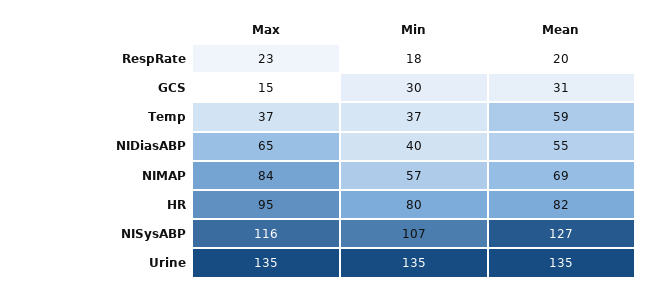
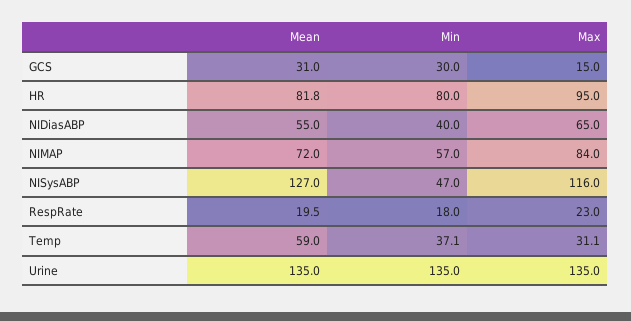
Max, Temp: 37 -> 31.1
Mean, NIMAP: 69 -> 72
Min, NISysABP: 107 -> 47

